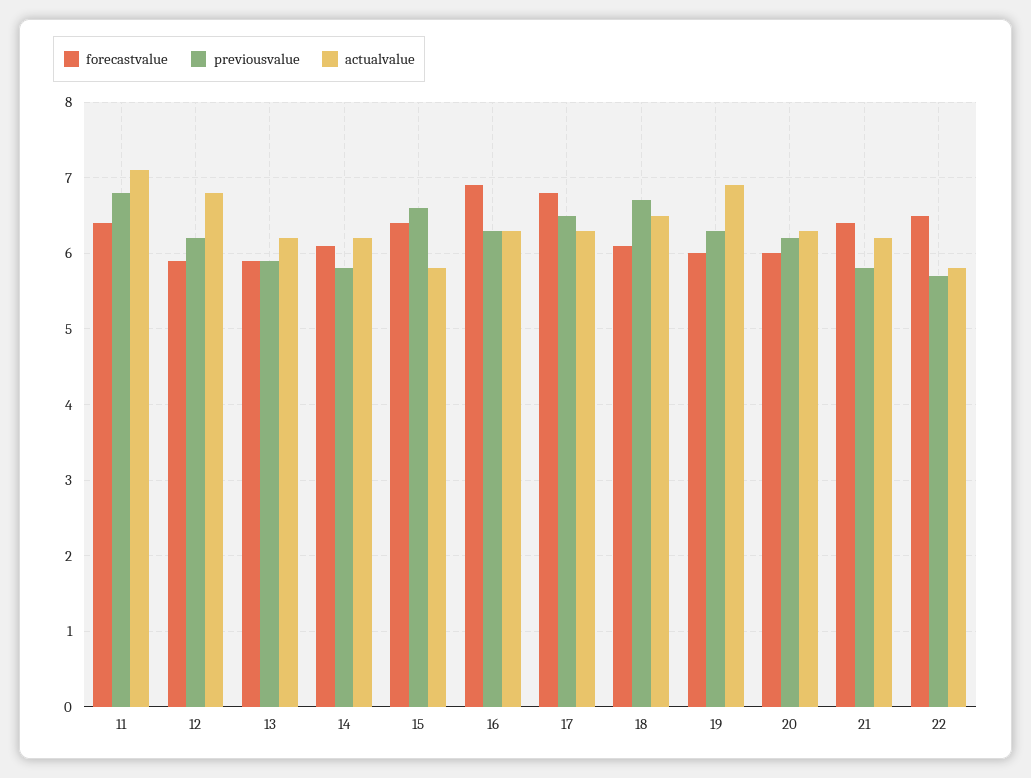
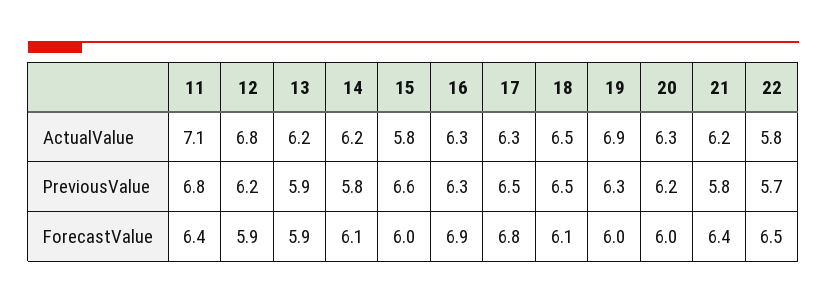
forecastvalue, 15: 6.4 -> 6
previousvalue, 18: 6.7 -> 6.5

